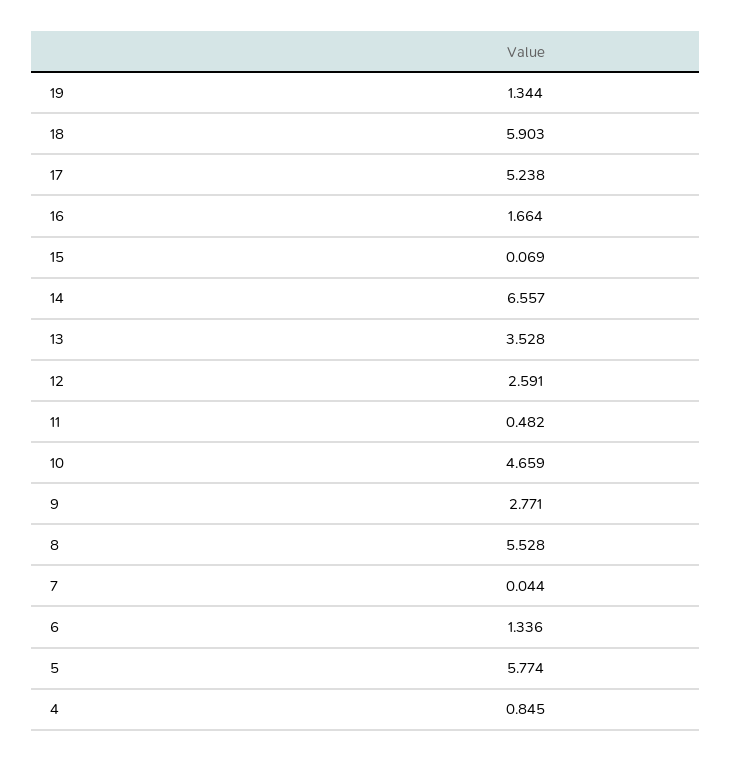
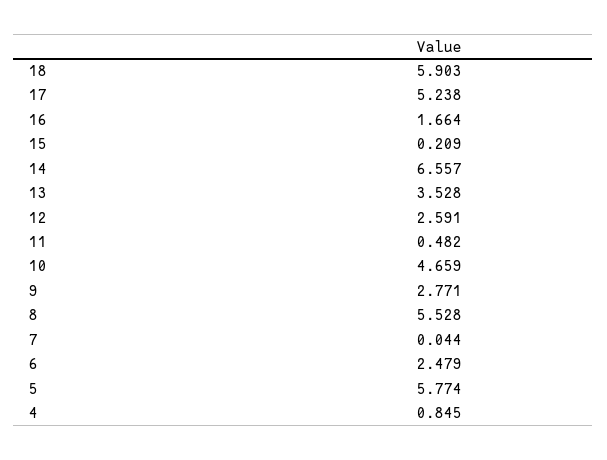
19: 1.344 -> none
15: 0.069 -> 0.209
6: 1.336 -> 2.479

